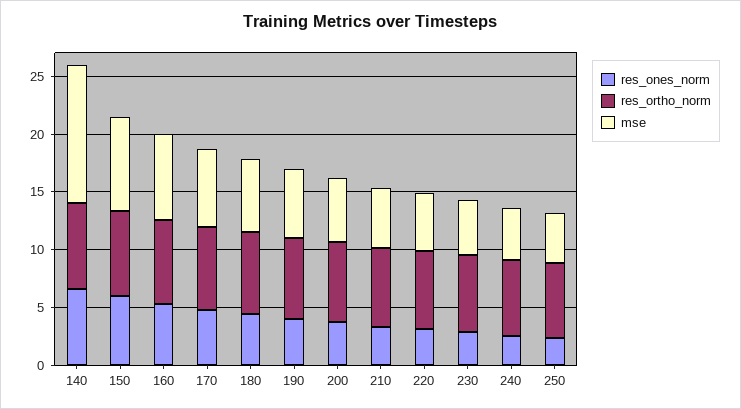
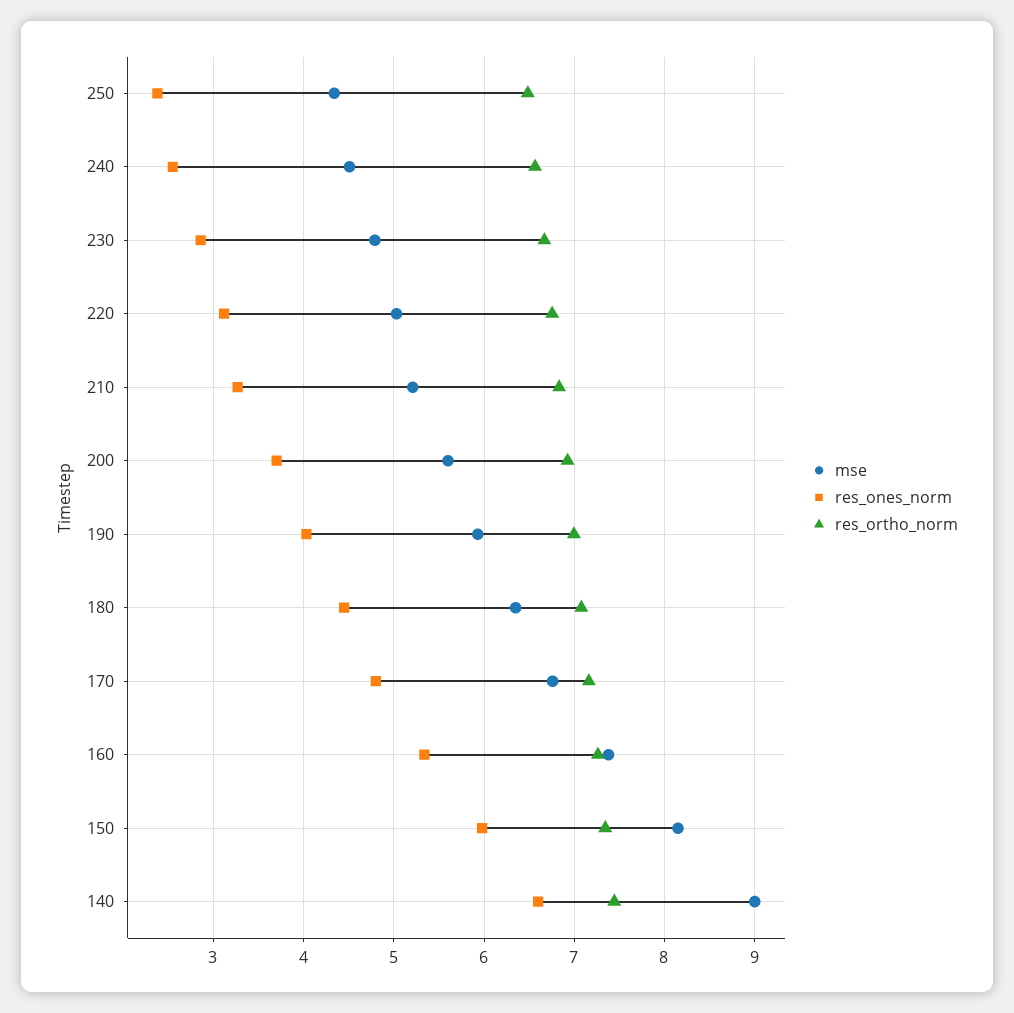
mse, 140: 12 -> 9

